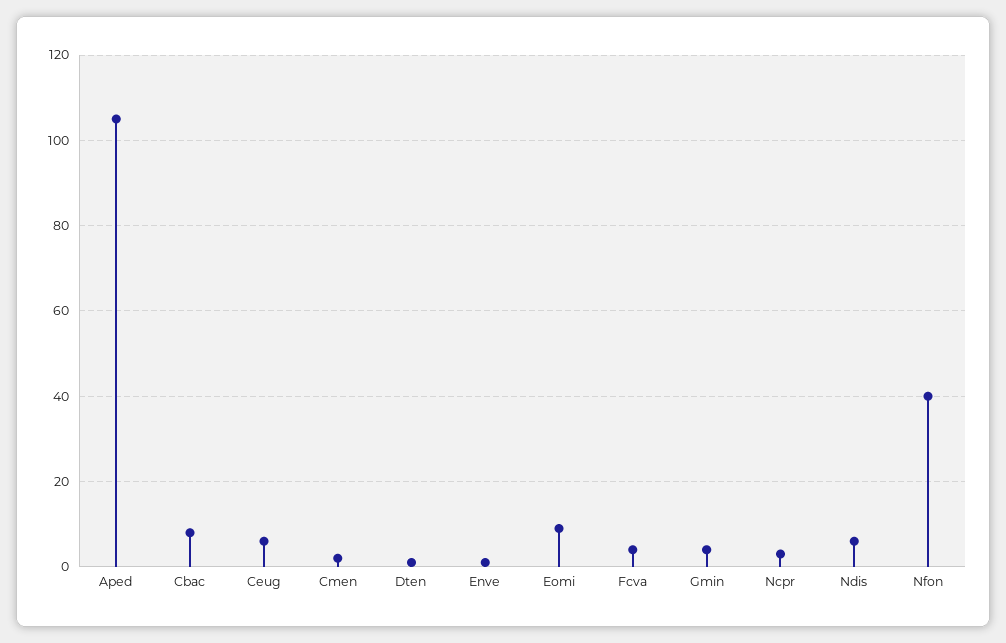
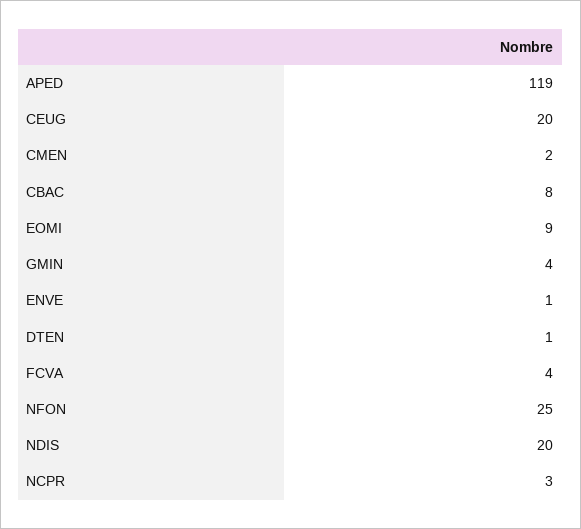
Aped: 105 -> 119
Ceug: 5 -> 20
Ndis: 5 -> 20
Nfon: 40 -> 25

